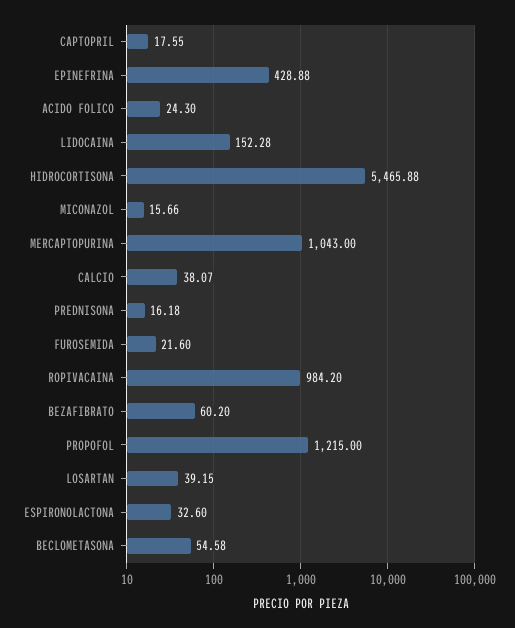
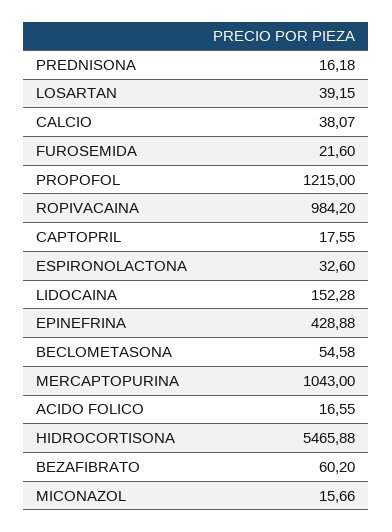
ACIDO FOLICO: 24.3 -> 16.55

